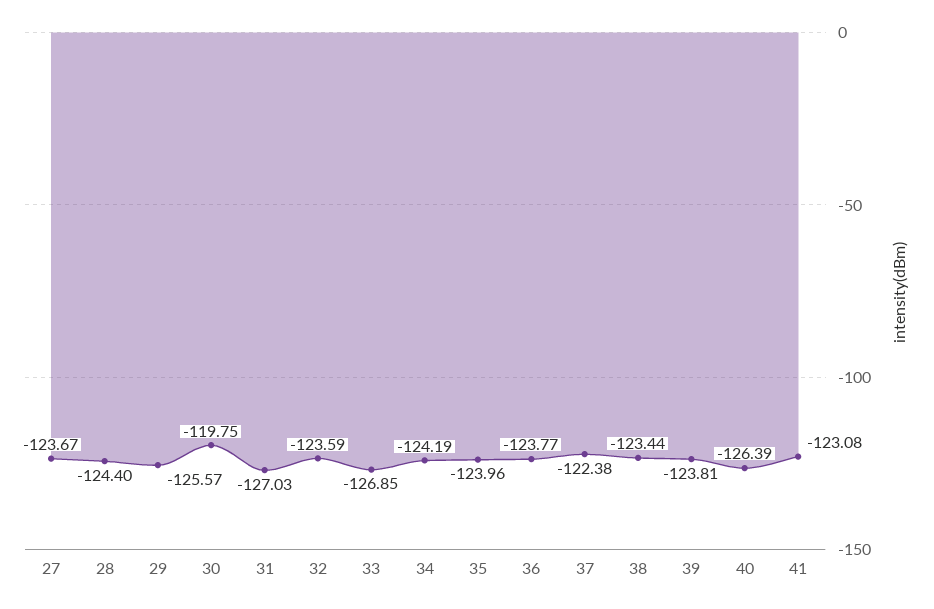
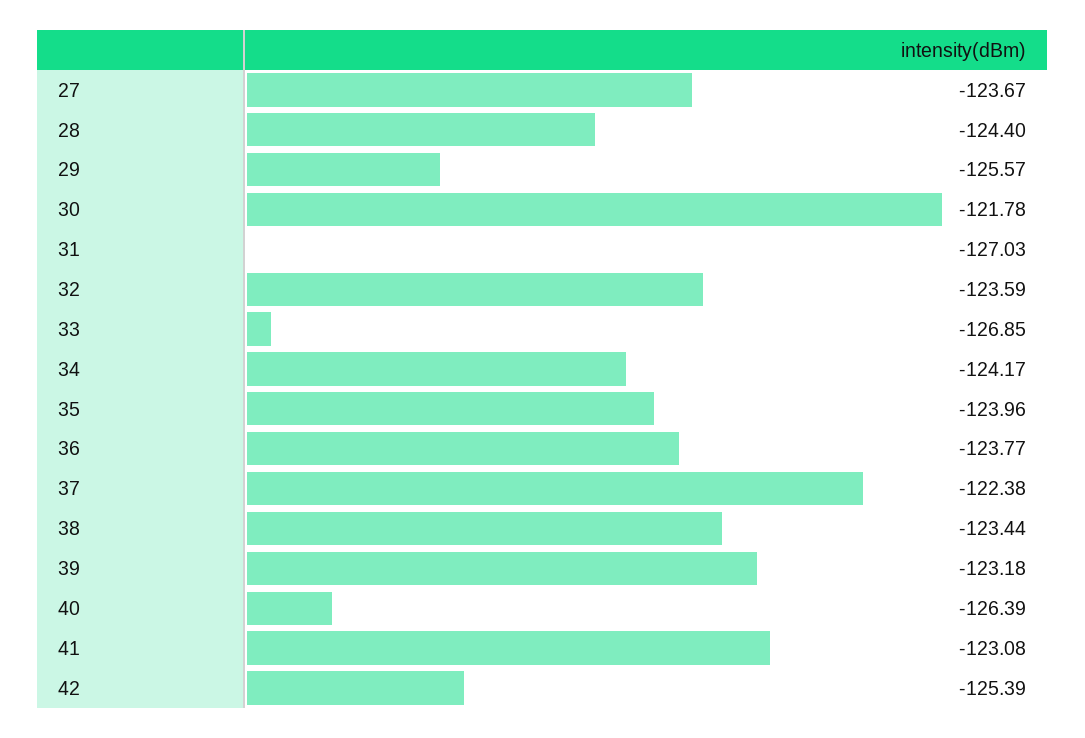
30: -119.75 -> -121.78
34: -124.19 -> -124.17
39: -123.81 -> -123.18
42: none -> -125.39

